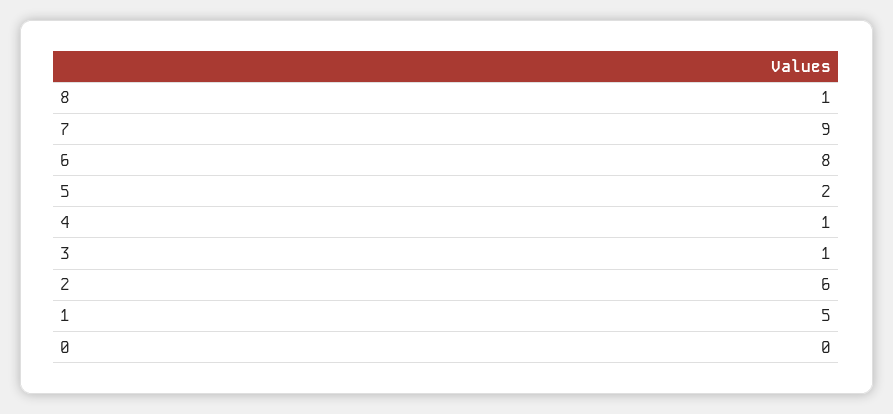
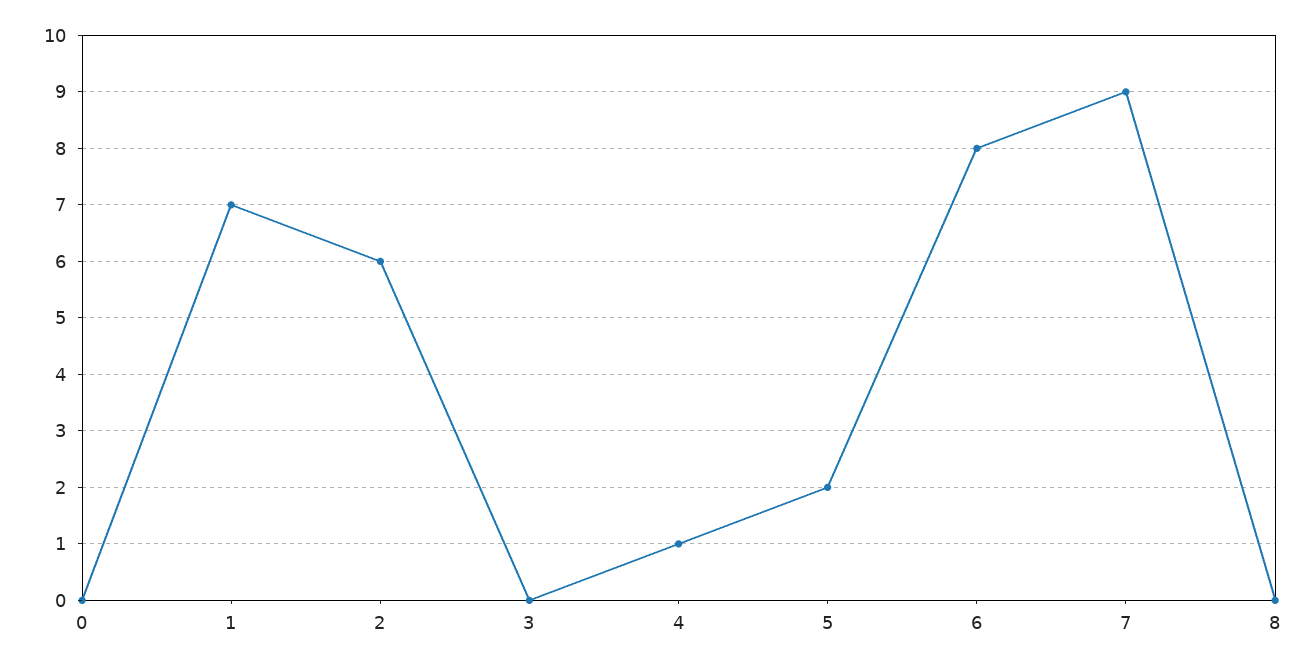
8: 1 -> 0
3: 1 -> 0
1: 5 -> 7

